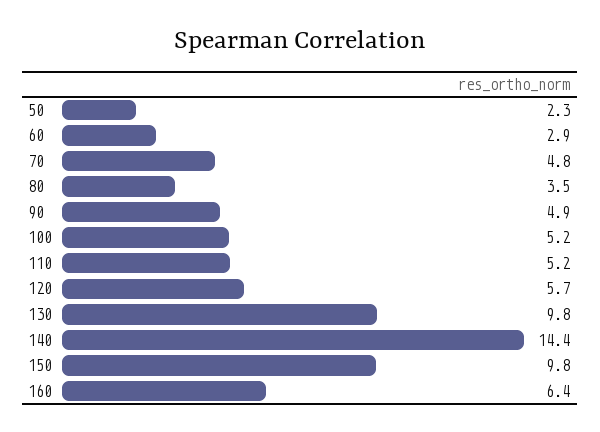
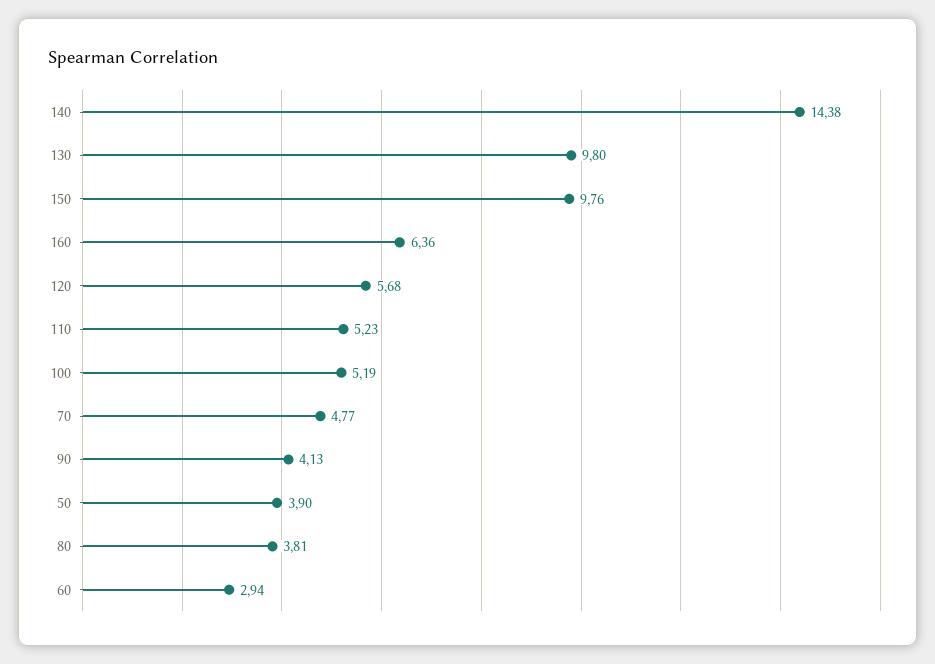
50: 2.3 -> 3.9
80: 3.5 -> 3.81
90: 4.9 -> 4.13

